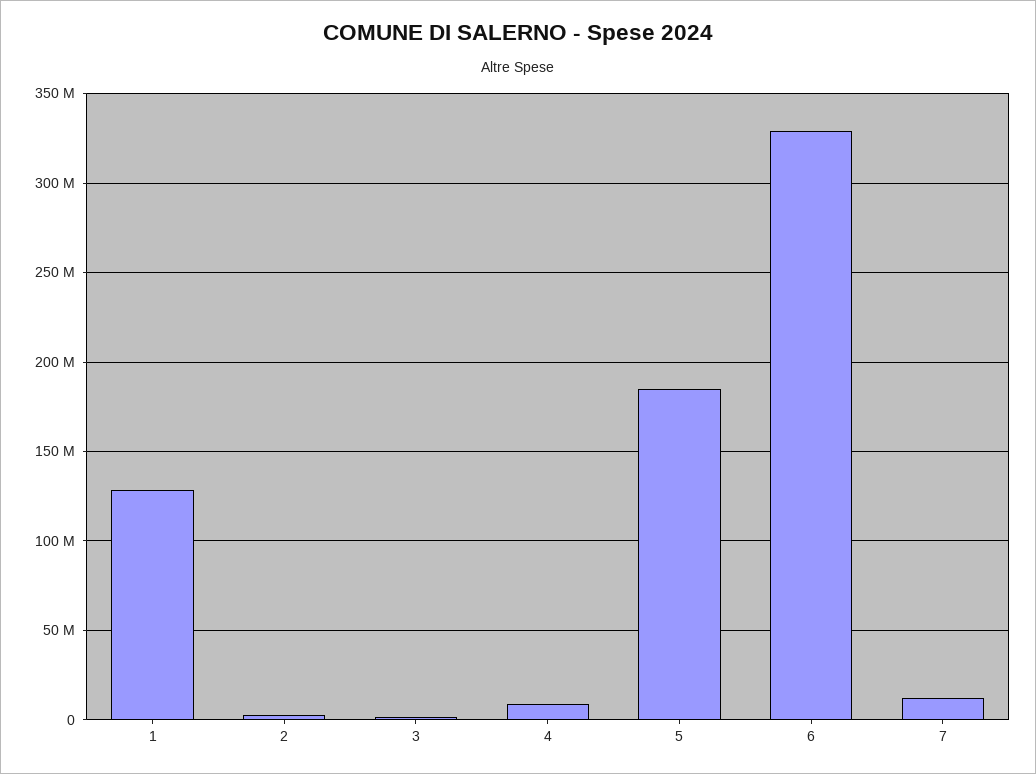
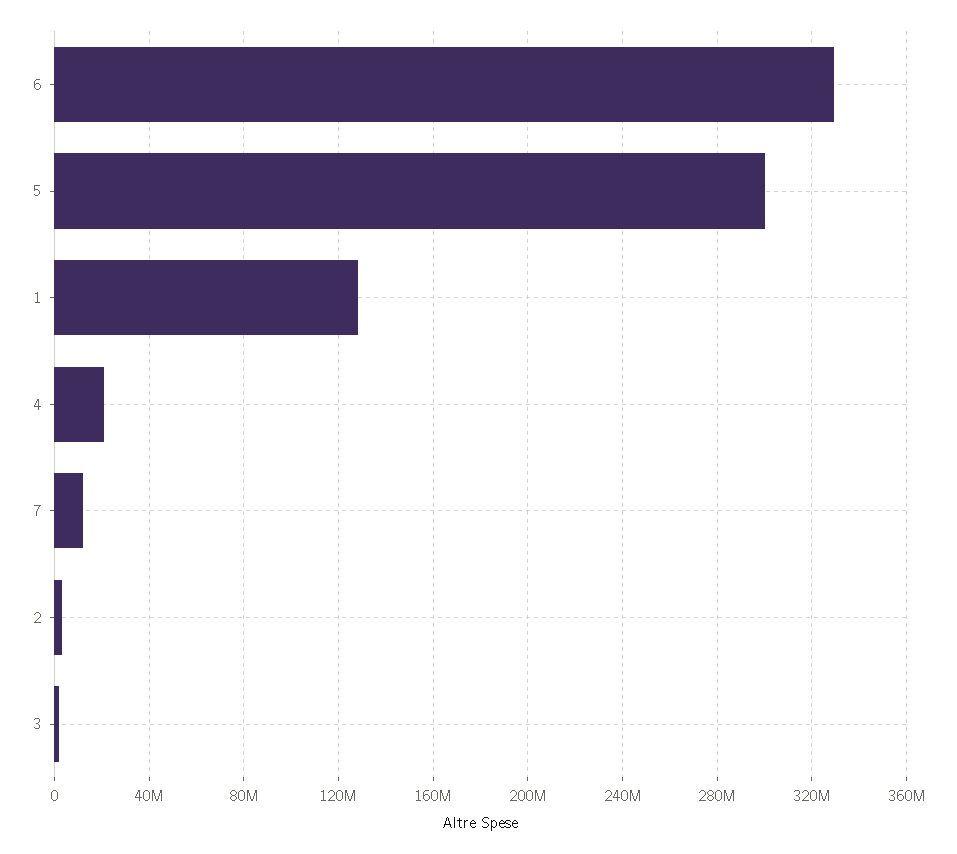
4: 10000000 -> 20000000
5: 185000000 -> 300000000

